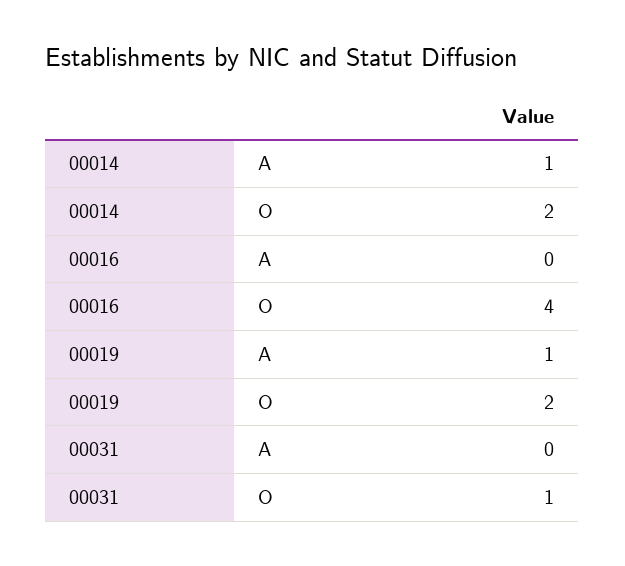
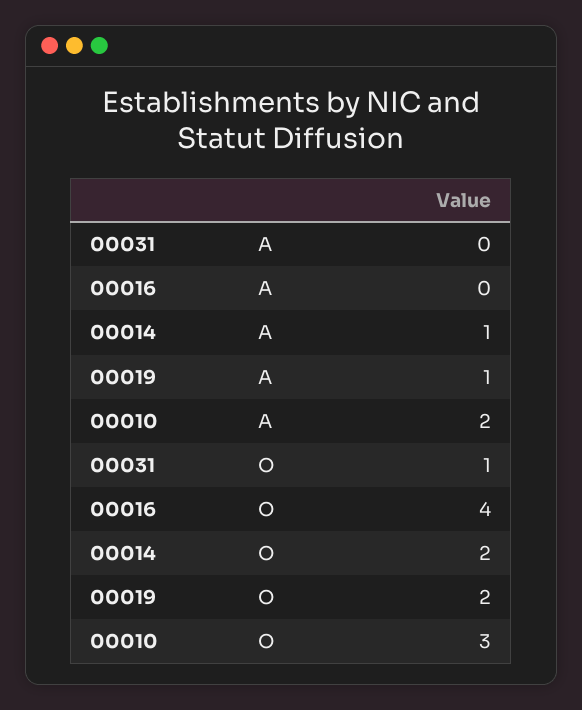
00010, A: none -> 2
00010, O: none -> 3

